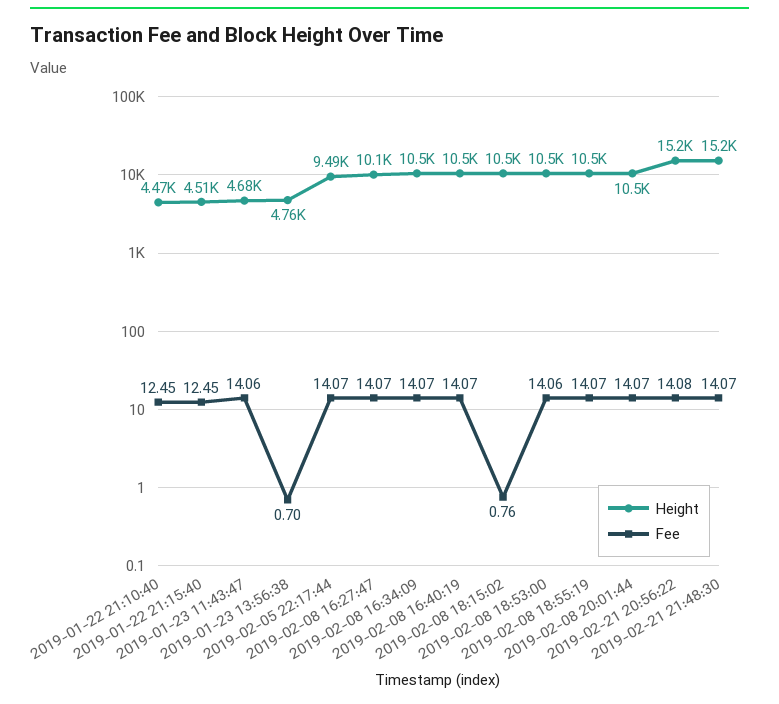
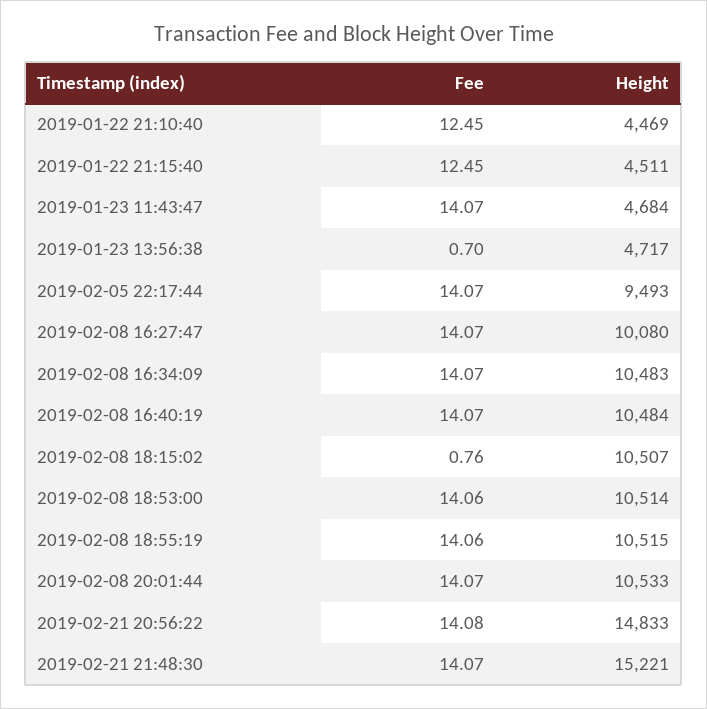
Fee, 2019-01-23 11:43:47: 14.06 -> 14.07
Height, 2019-01-23 13:56:38: 4760 -> 4717
Fee, 2019-02-08 18:55:19: 14.07 -> 14.06
Height, 2019-02-21 20:56:22: 15200 -> 14833

